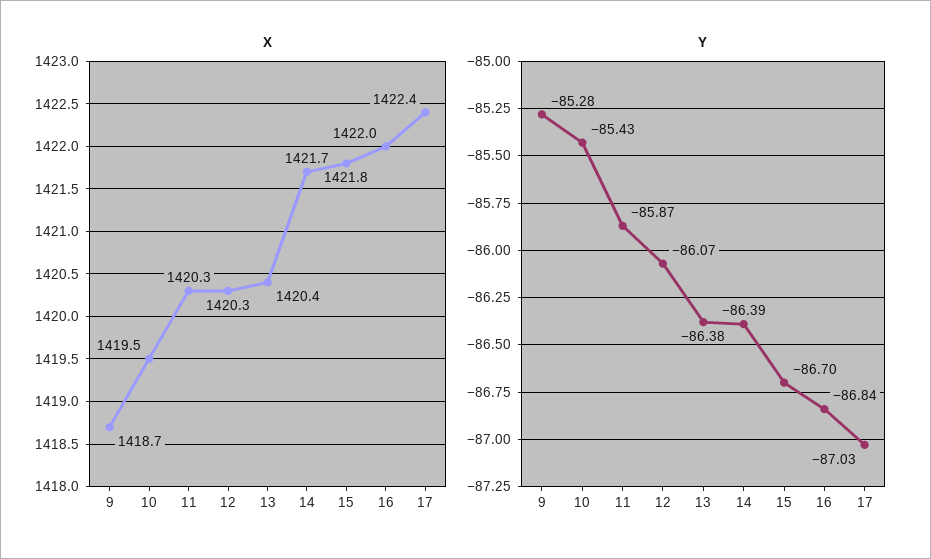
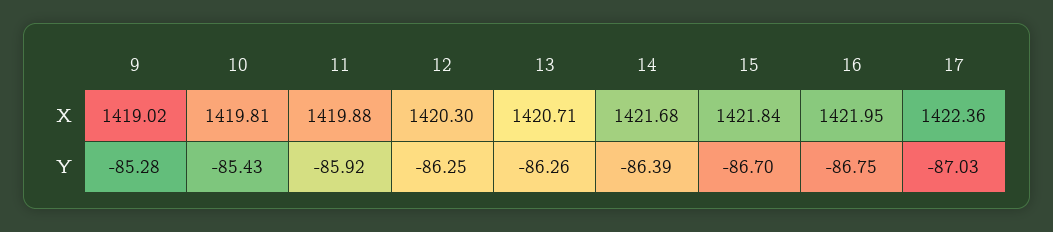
X, 9: 1418.7 -> 1419.02
X, 10: 1419.5 -> 1419.81
X, 11: 1420.3 -> 1419.88
X, 13: 1420.4 -> 1420.71
Y, 11: -85.87 -> -85.92
Y, 12: -86.07 -> -86.25
Y, 13: -86.38 -> -86.26
Y, 16: -86.84 -> -86.75

